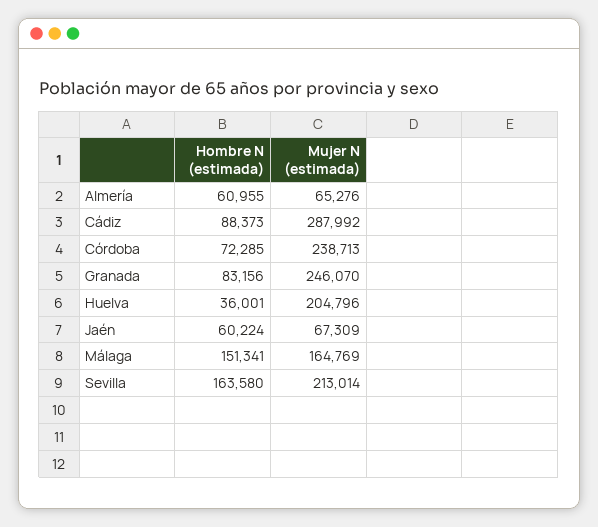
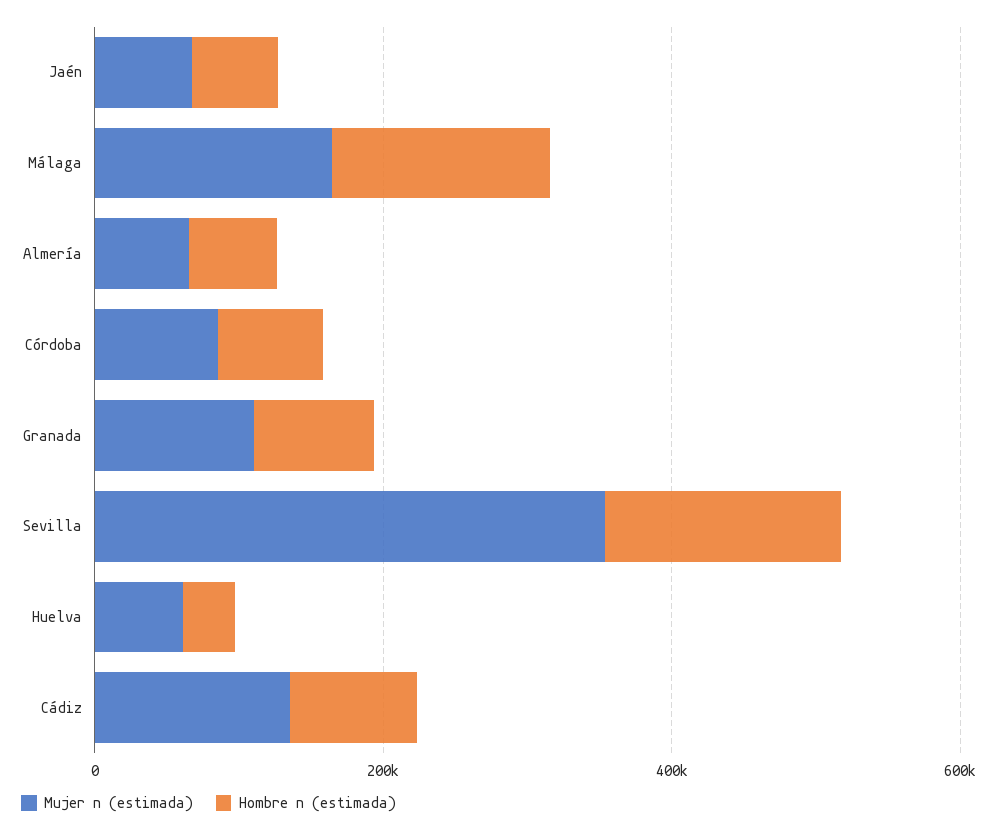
Mujer N (estimada), Cádiz: 287992 -> 150000
Mujer N (estimada), Córdoba: 238713 -> 100000
Mujer N (estimada), Granada: 246070 -> 100000
Mujer N (estimada), Huelva: 204796 -> 50000
Mujer N (estimada), Sevilla: 213014 -> 350000

